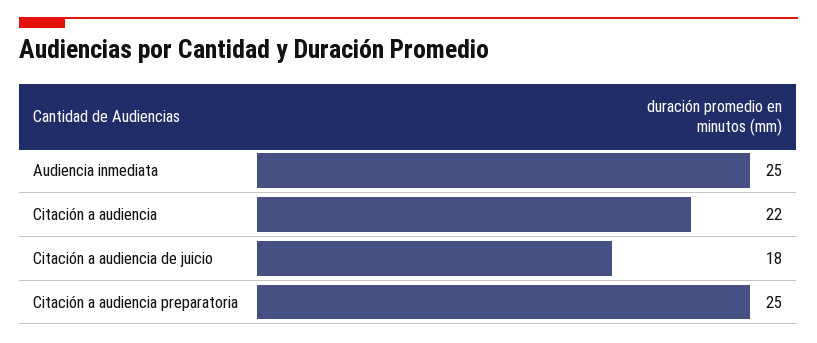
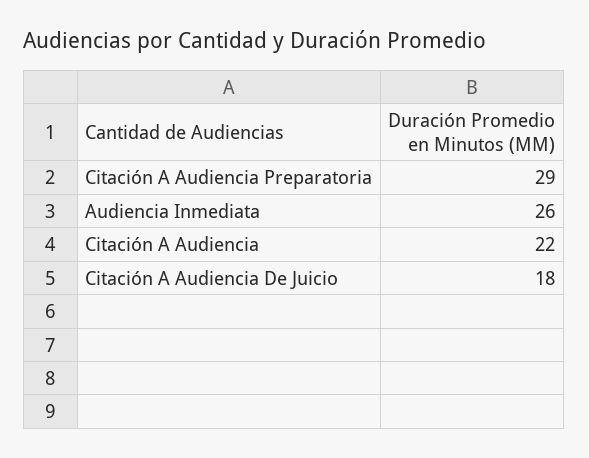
Audiencia inmediata: 25 -> 26
Citación a audiencia preparatoria: 25 -> 29

